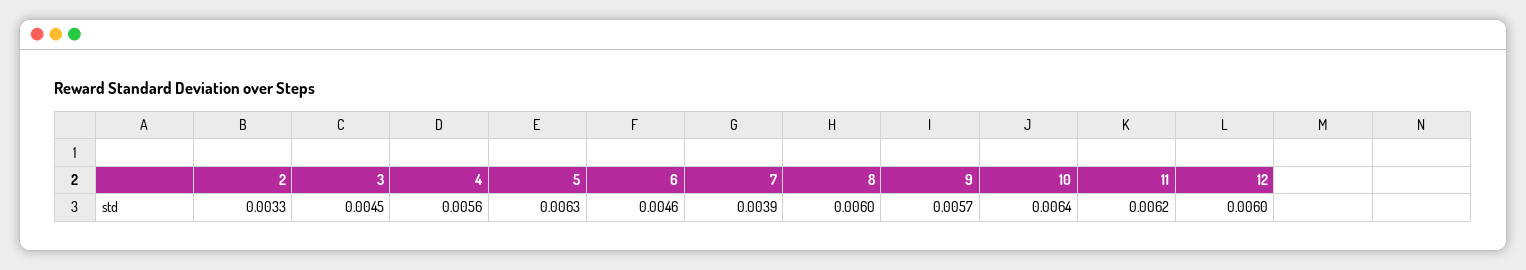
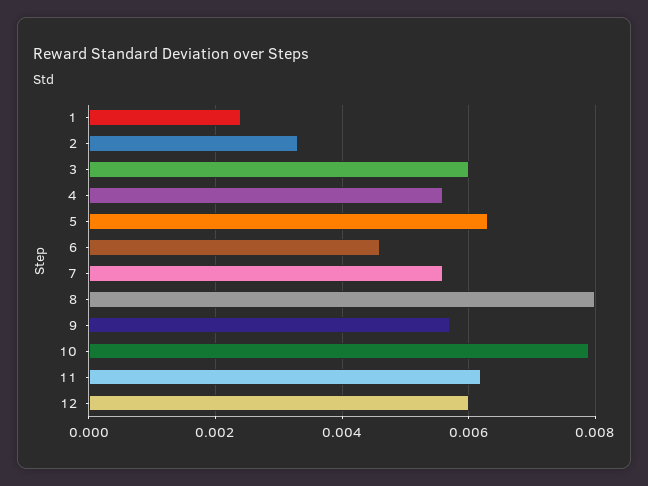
3: 0.0045 -> 0.006
7: 0.0039 -> 0.0055
8: 0.006 -> 0.008
10: 0.0064 -> 0.008
1: none -> 0.0025

